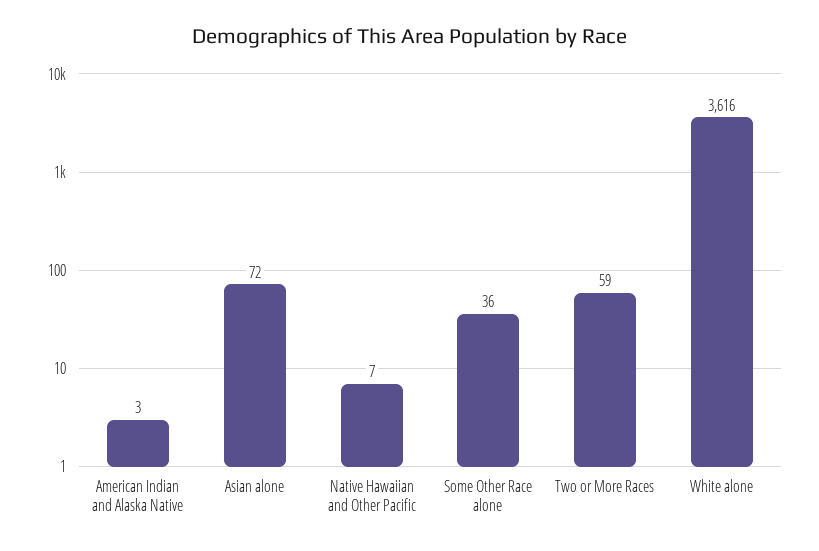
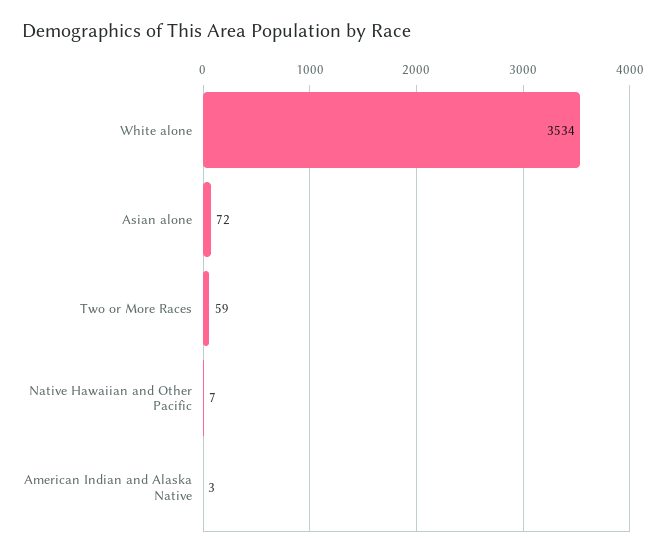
Some Other Race alone: 36 -> none
White alone: 3616 -> 3534

